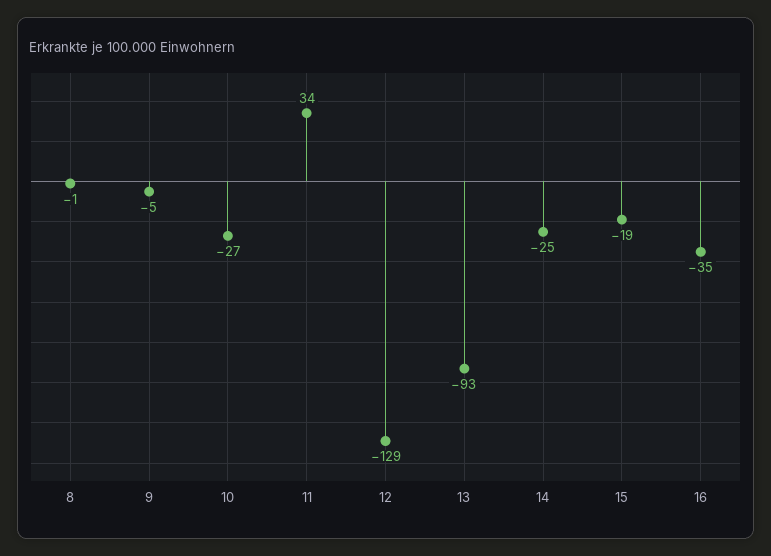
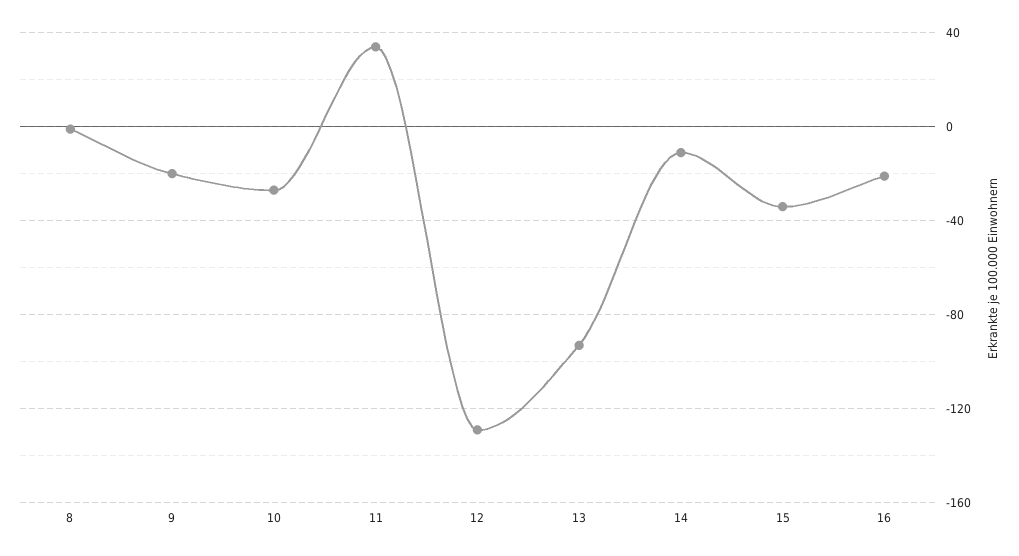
9: -5 -> -20
14: -25 -> -10
15: -19 -> -35
16: -35 -> -20

